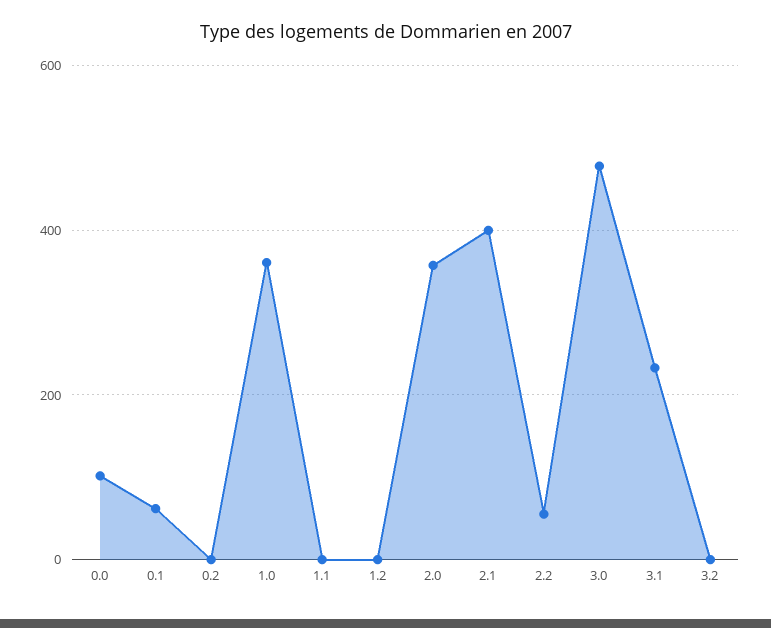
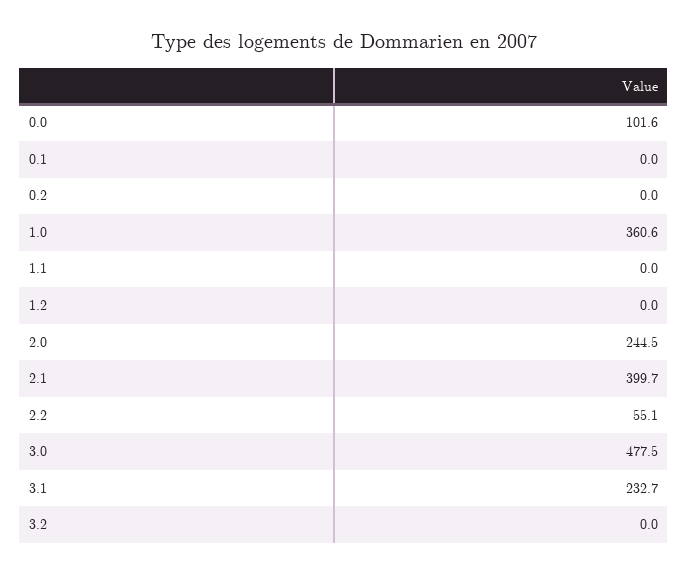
0.1: 60 -> 0
2.0: 360 -> 244.5

